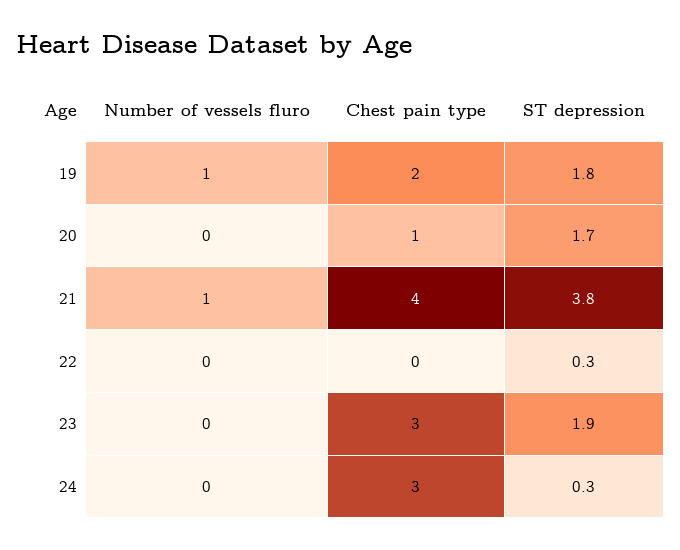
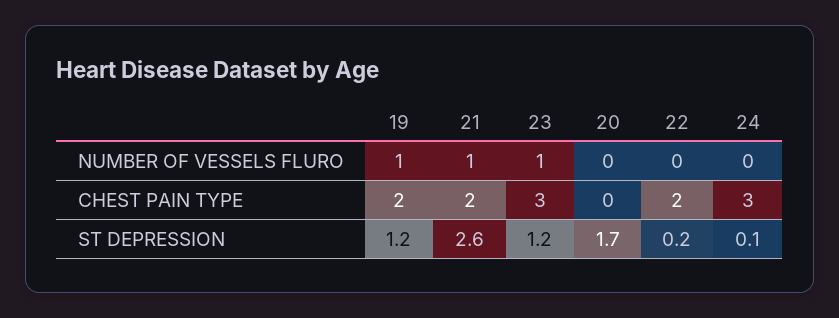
ST depression, 19: 1.8 -> 1.2
Chest pain type, 20: 1 -> 0
Chest pain type, 21: 4 -> 2
ST depression, 21: 3.8 -> 2.6
Chest pain type, 22: 0 -> 2
ST depression, 22: 0.3 -> 0.2
Number of vessels fluro, 23: 0 -> 1
ST depression, 23: 1.9 -> 1.2
ST depression, 24: 0.3 -> 0.1

